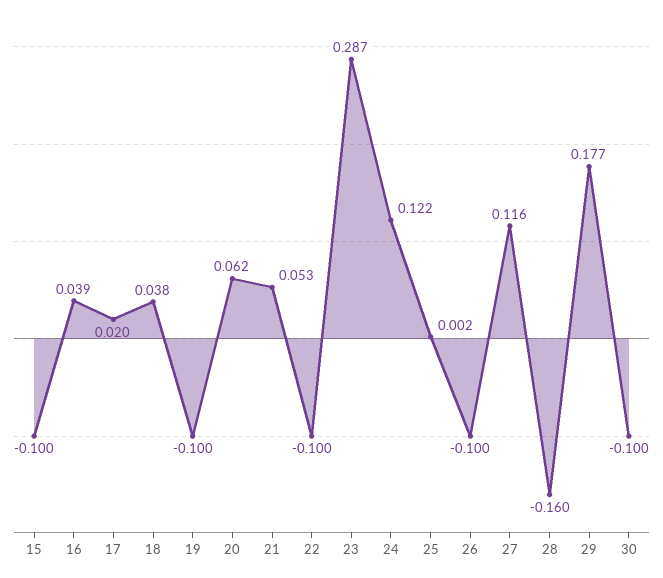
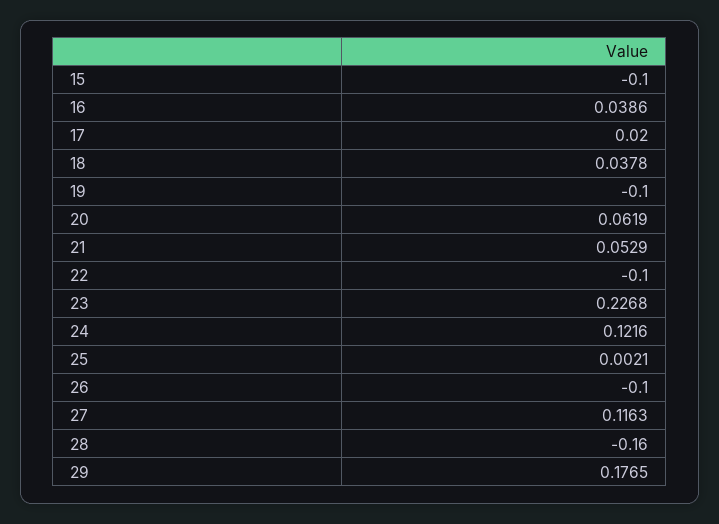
23: 0.287 -> 0.2268
30: -0.1 -> none

